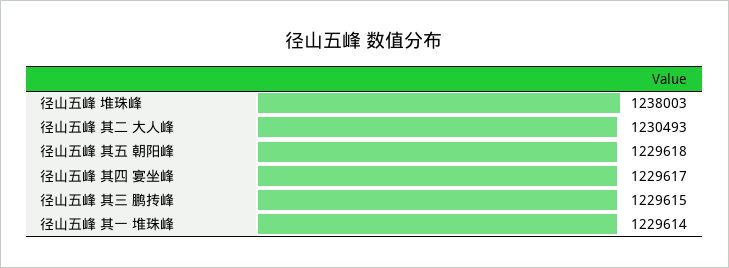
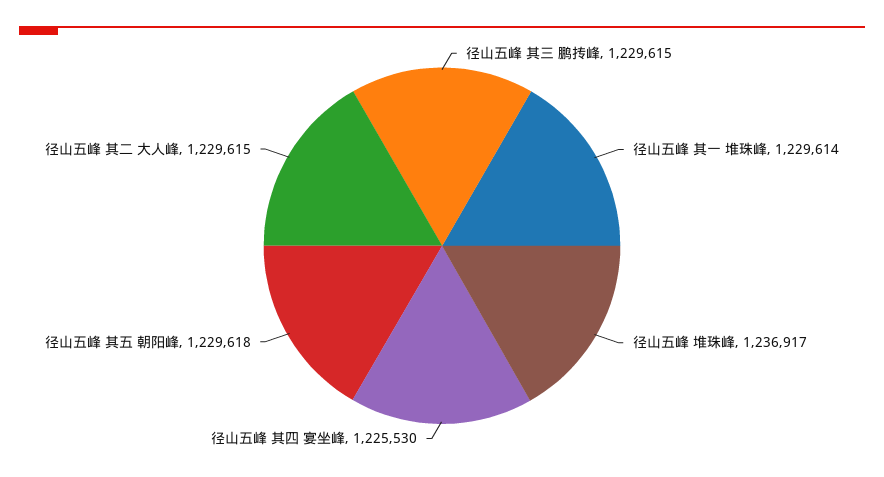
径山五峰 堆珠峰: 1238003 -> 1236917
径山五峰 其二 大人峰: 1230493 -> 1229615
径山五峰 其四 宴坐峰: 1229617 -> 1225530

